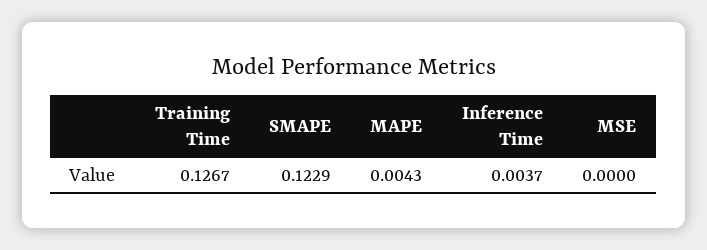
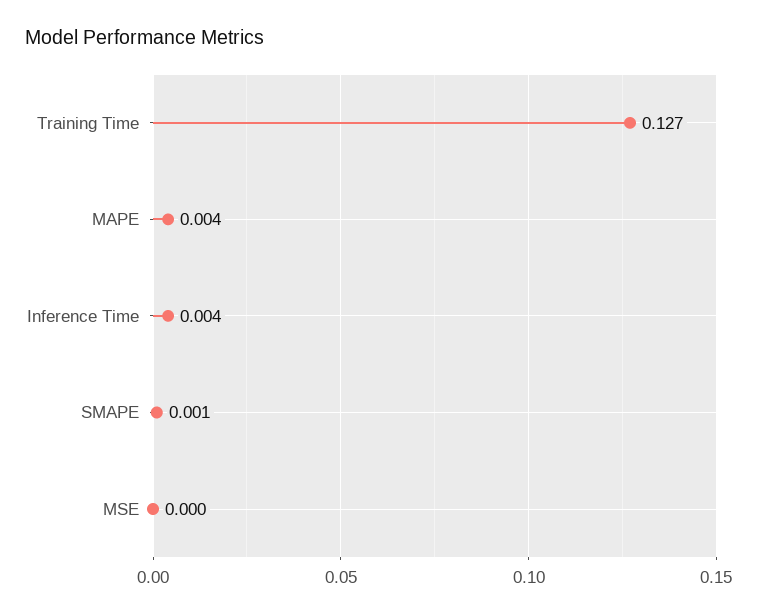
SMAPE: 0.1229 -> 0.001

